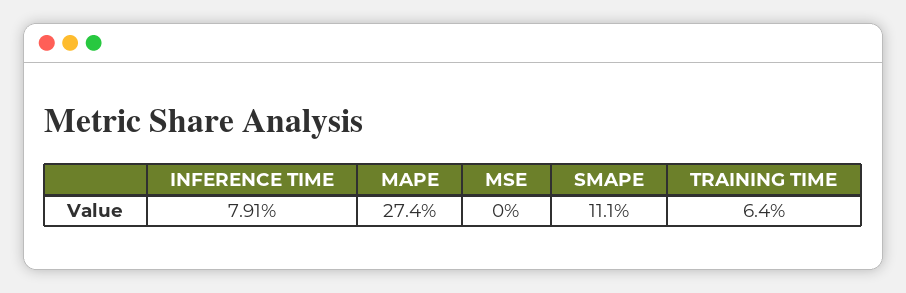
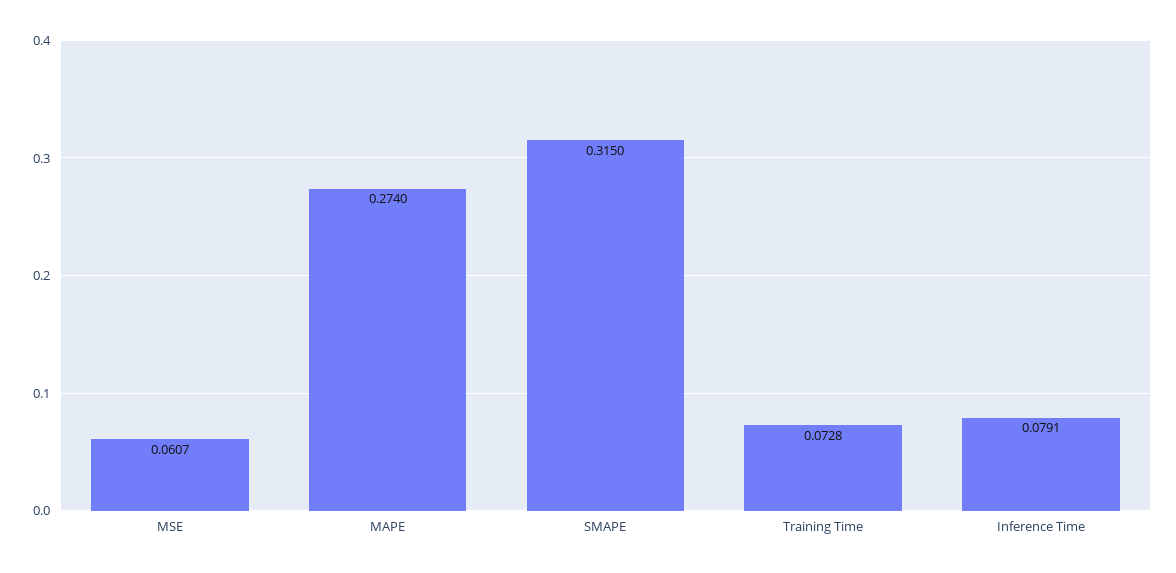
MSE: 0 -> 0.0607
SMAPE: 0.111 -> 0.315
TRAINING TIME: 0.064 -> 0.0728

